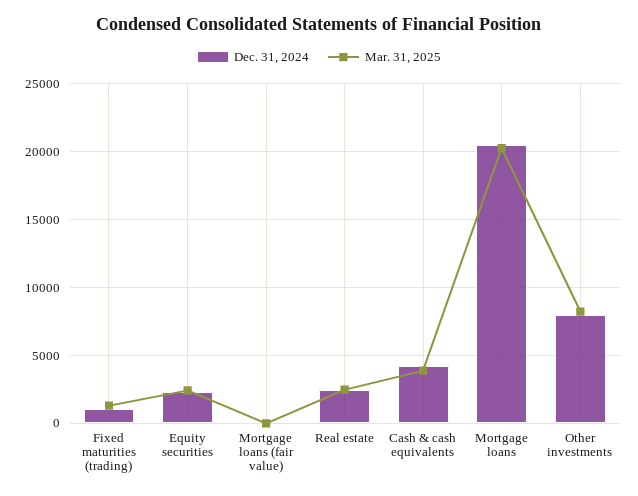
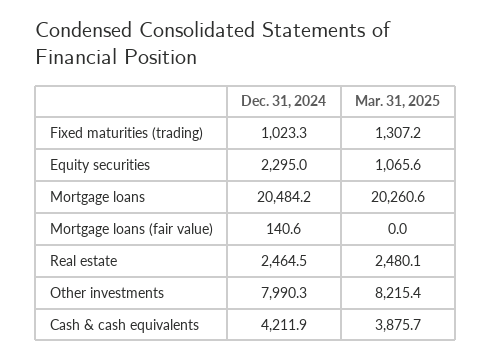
Mar. 31, 2025, Equity securities: 2500 -> 1065.6

